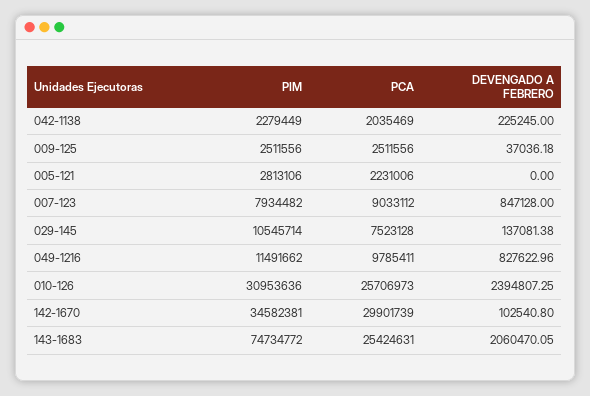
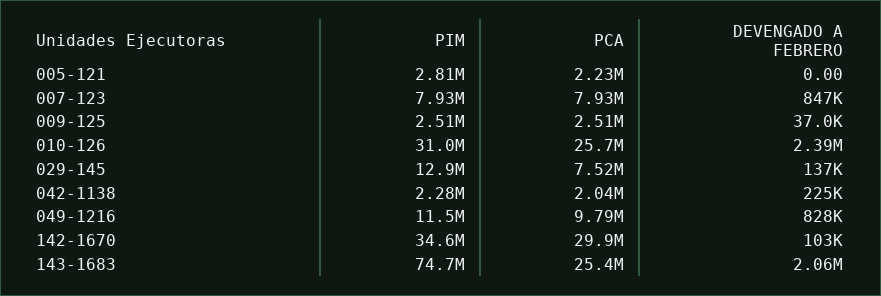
PCA, 007-123: 9033112 -> 7930000
PIM, 029-145: 10545714 -> 12900000

